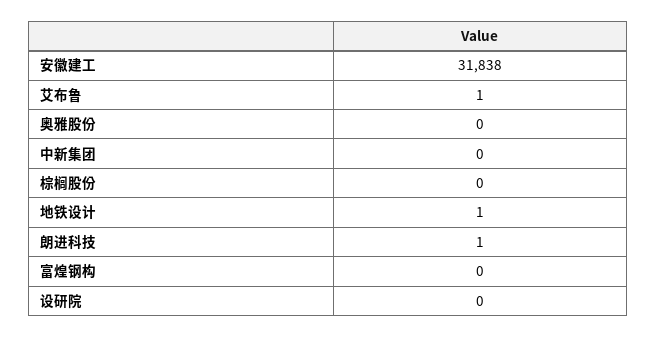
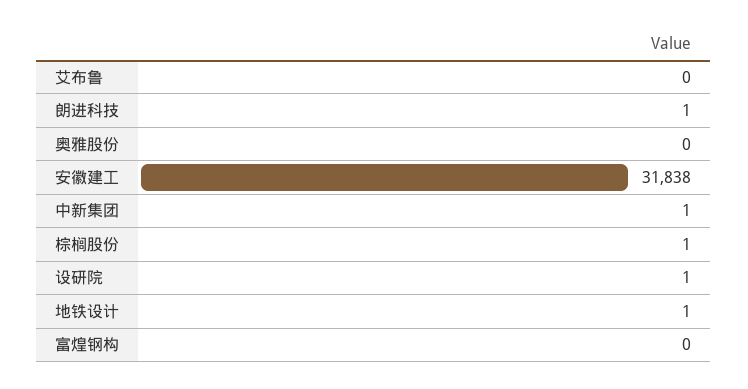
艾布鲁: 1 -> 0
中新集团: 0 -> 1
棕榈股份: 0 -> 1
设研院: 0 -> 1

